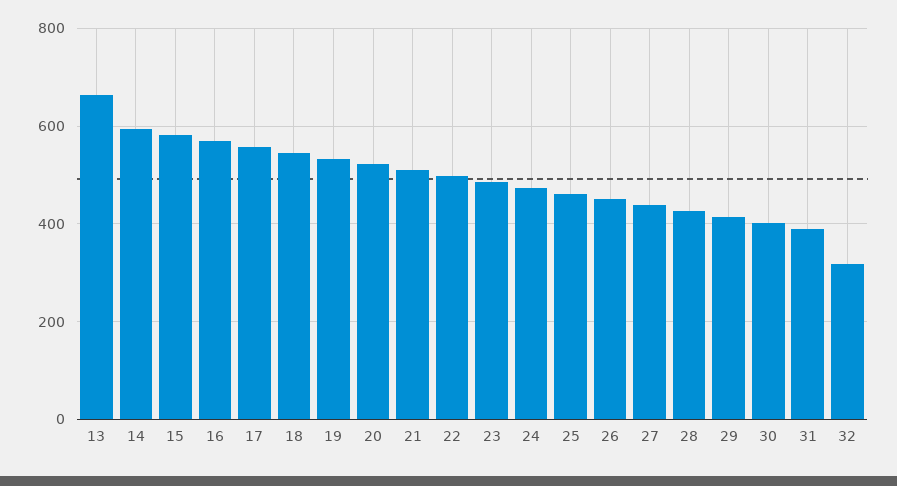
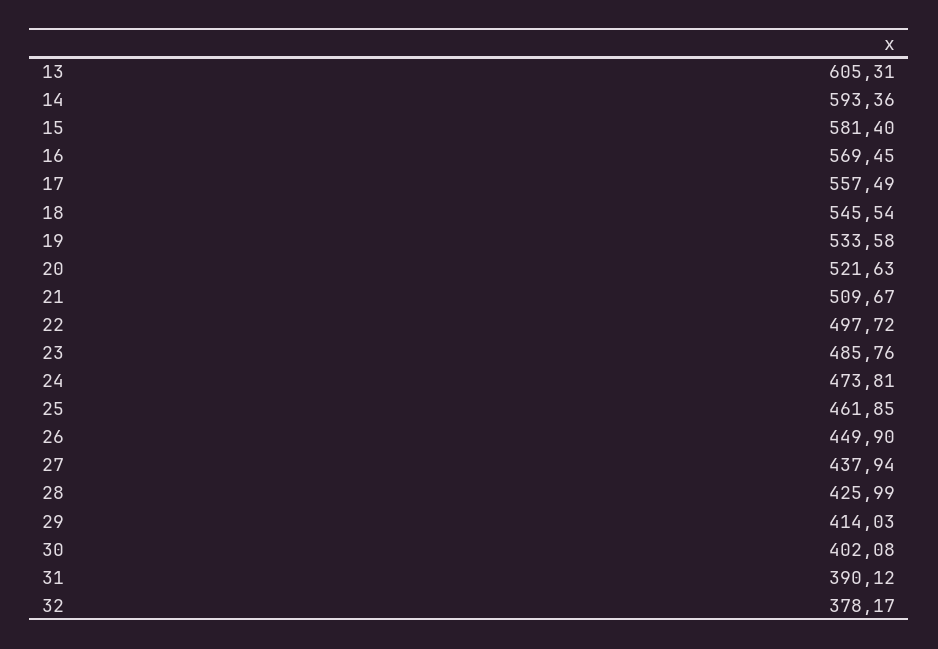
13: 660 -> 605.31
32: 320 -> 378.17

